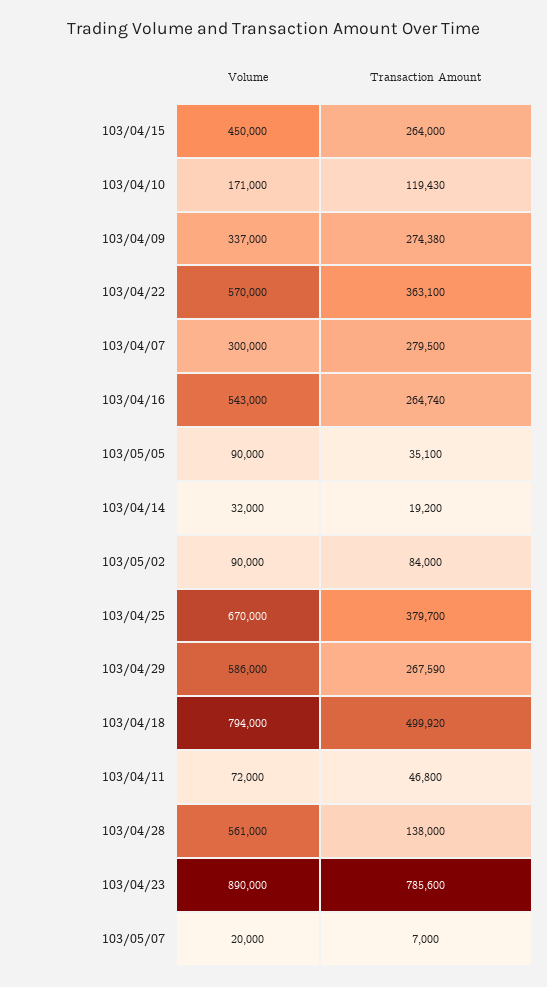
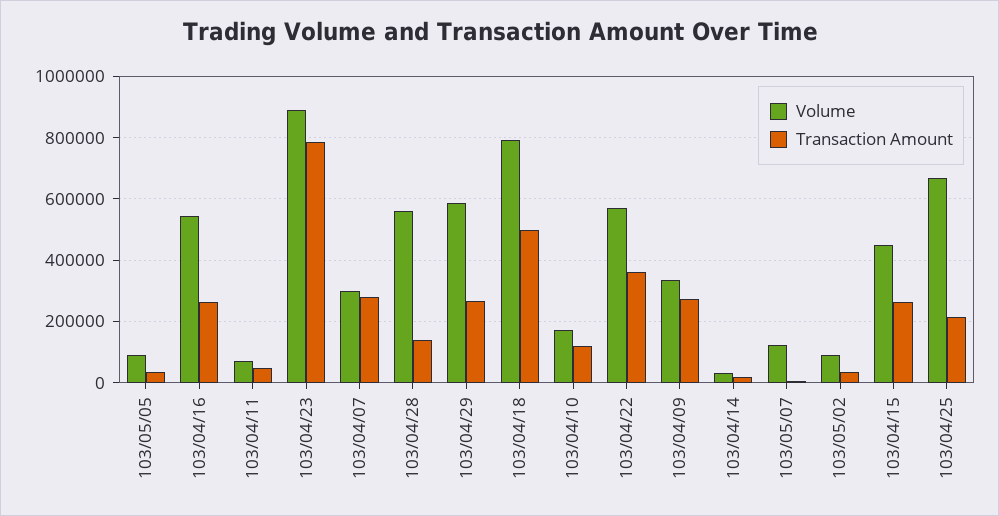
Transaction Amount, 103/05/02: 84000 -> 40000
Transaction Amount, 103/04/25: 379700 -> 220000
Volume, 103/05/07: 20000 -> 120000

